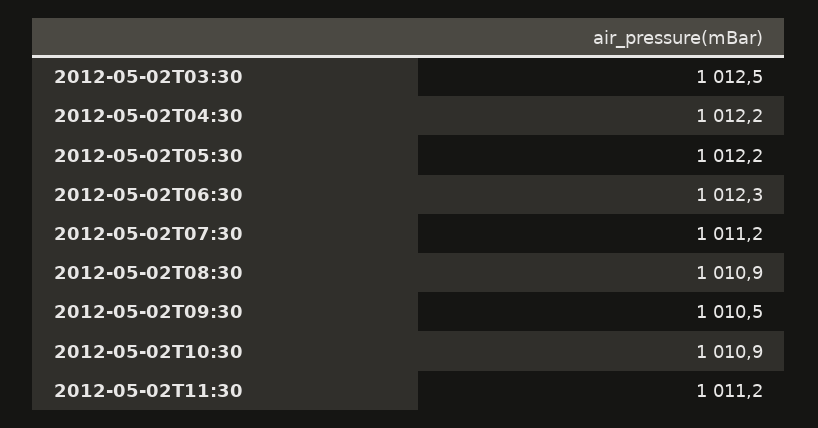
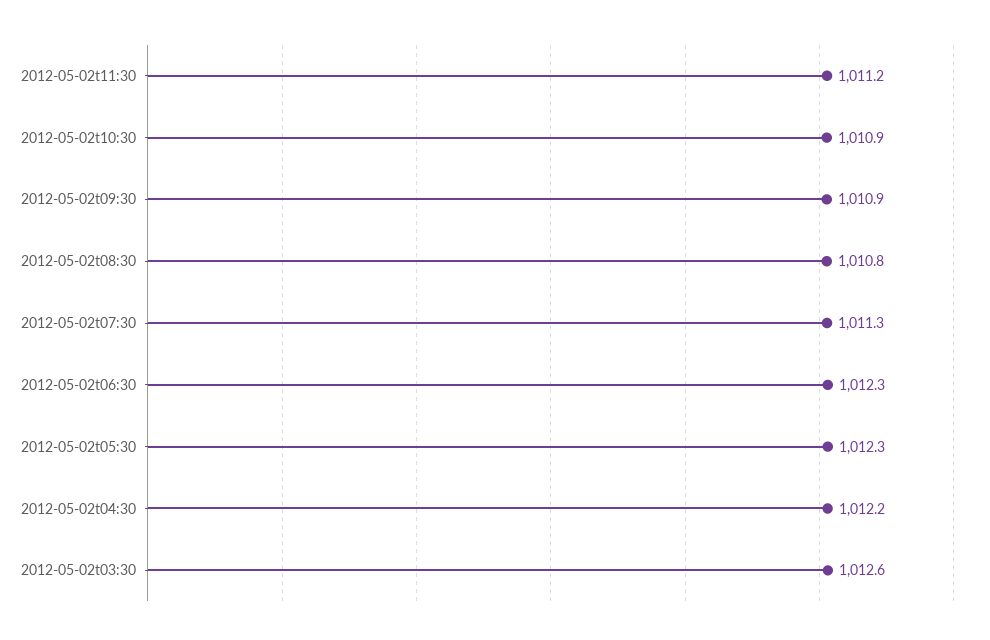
2012-05-02T03:30: 1012.5 -> 1012.6
2012-05-02T05:30: 1012.2 -> 1012.3
2012-05-02T07:30: 1011.2 -> 1011.3
2012-05-02T08:30: 1010.9 -> 1010.8
2012-05-02T09:30: 1010.5 -> 1010.9

